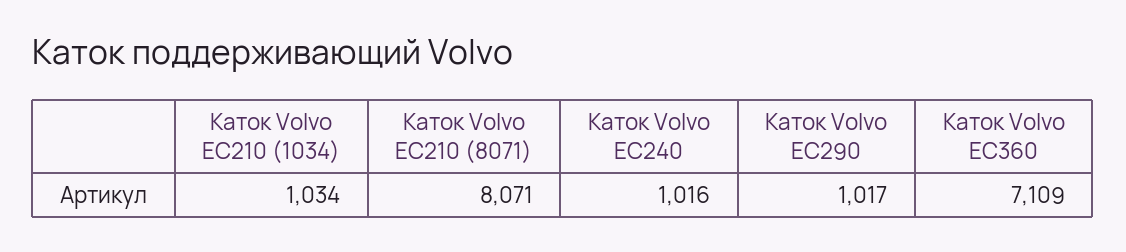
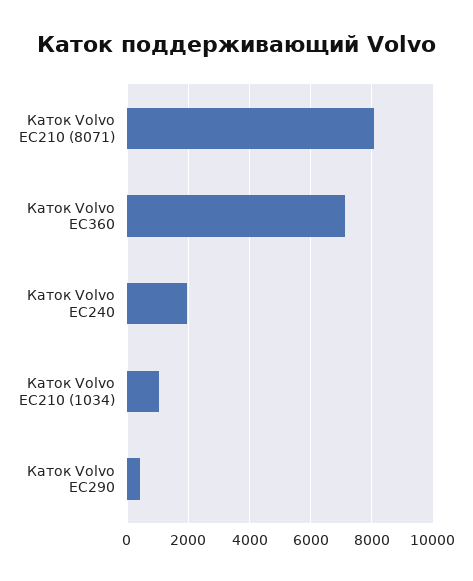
Каток Volvo EC240: 1016 -> 2000
Каток Volvo EC290: 1017 -> 400

